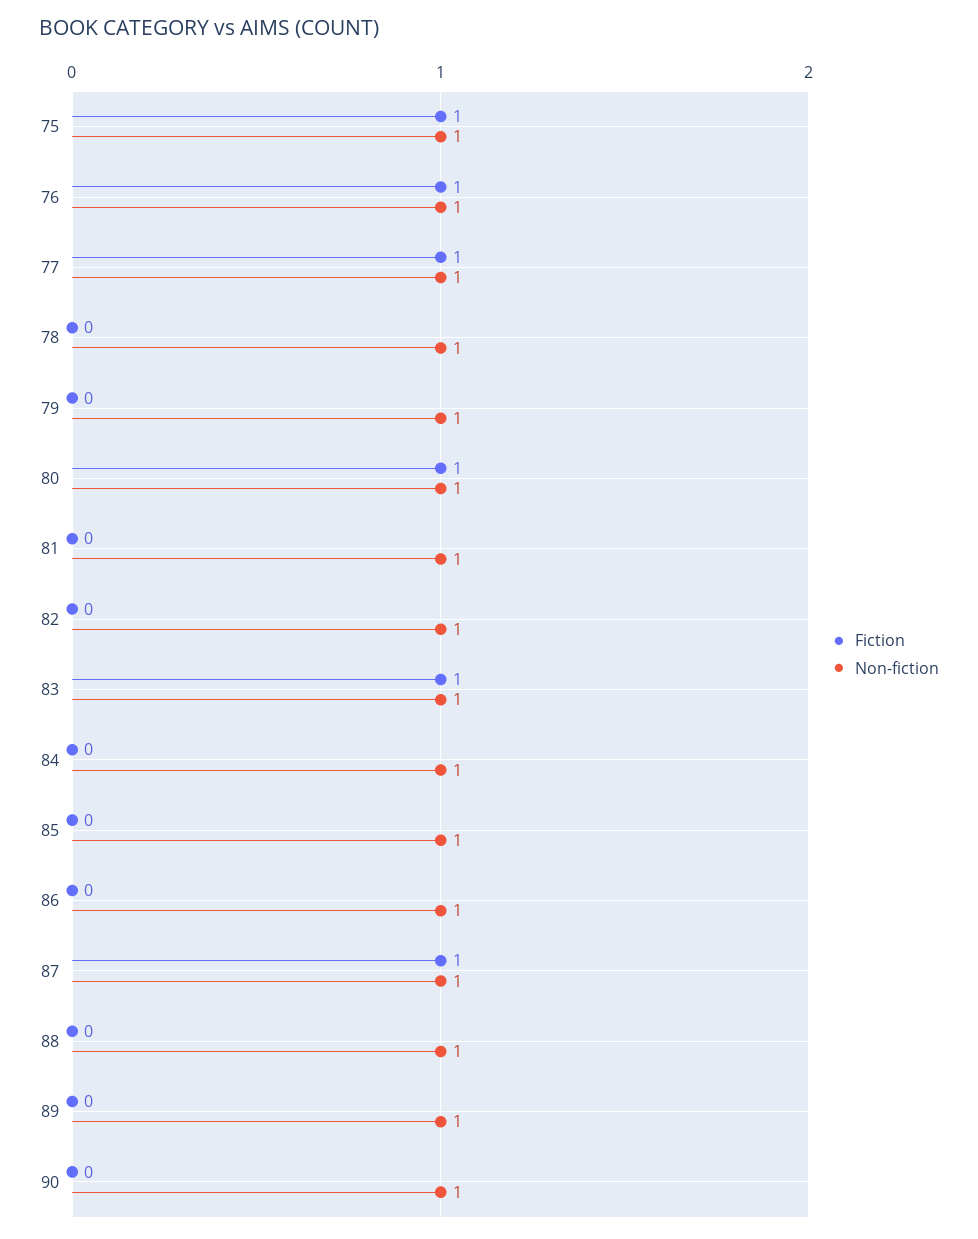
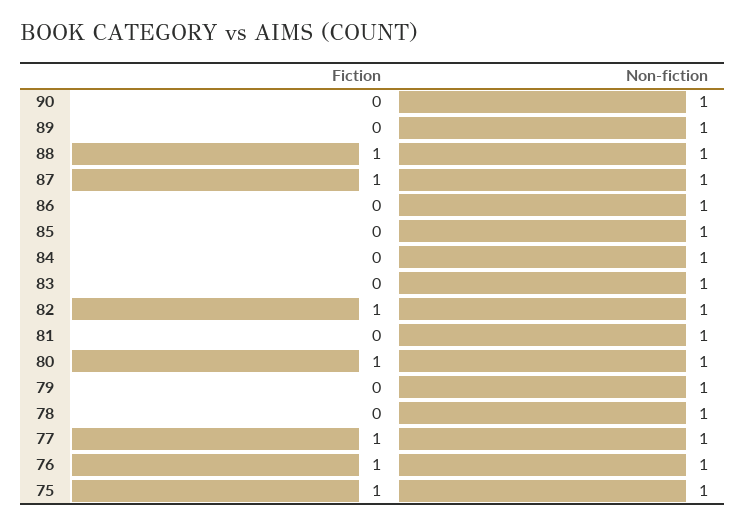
Fiction, 82: 0 -> 1
Fiction, 83: 1 -> 0
Fiction, 88: 0 -> 1

